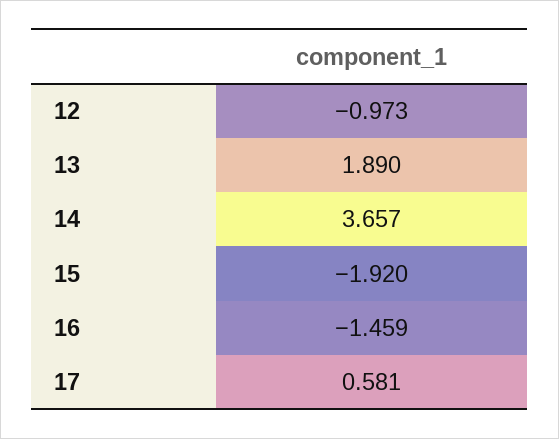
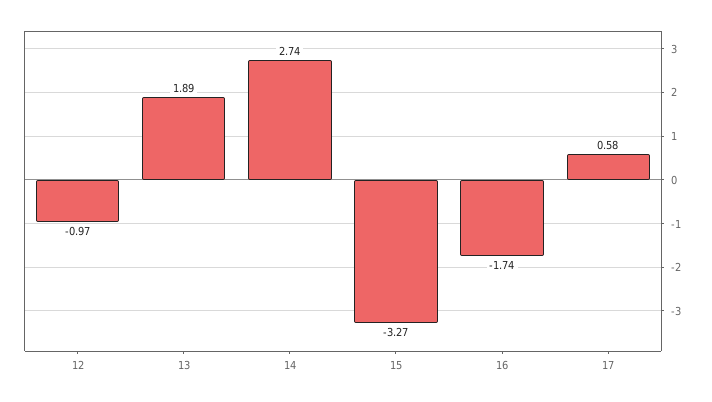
14: 3.657 -> 2.74
15: -1.92 -> -3.27
16: -1.459 -> -1.74

